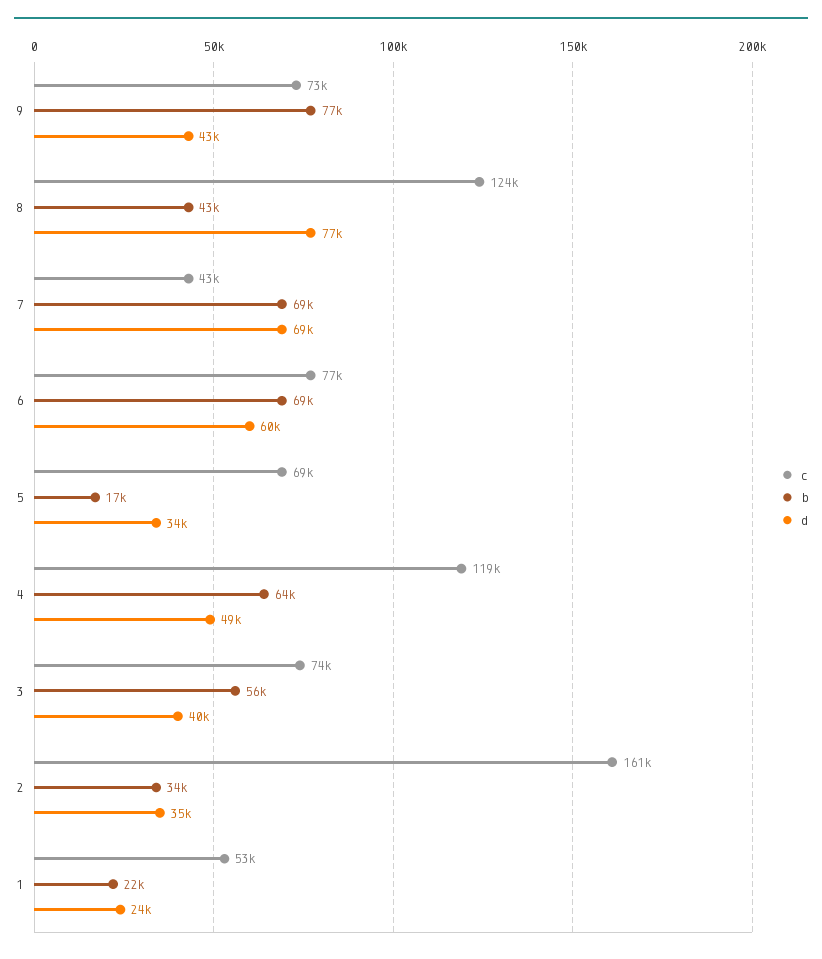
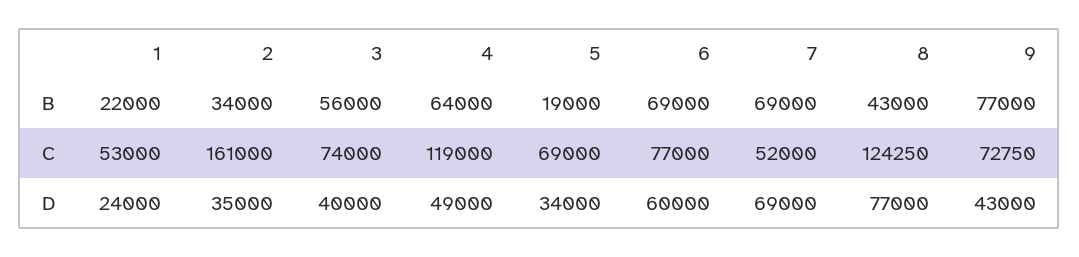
c, 7: 43000 -> 52000
b, 5: 17000 -> 19000

